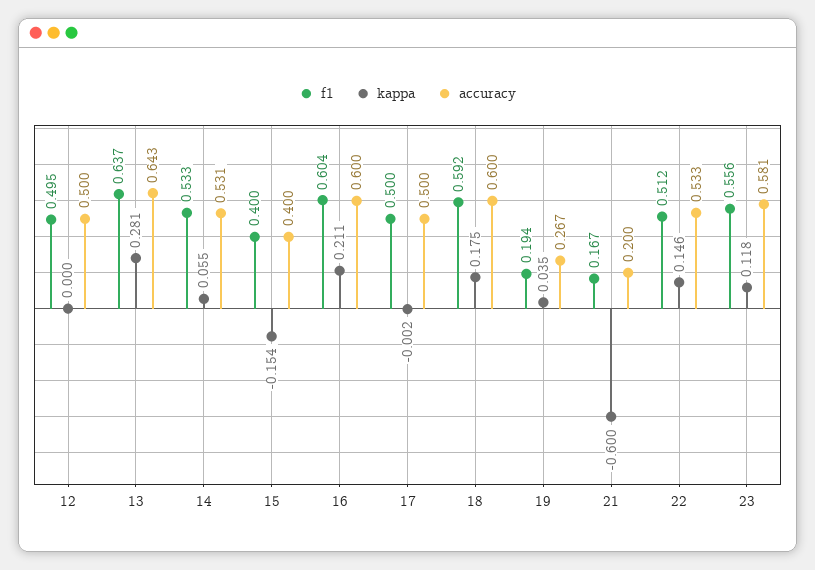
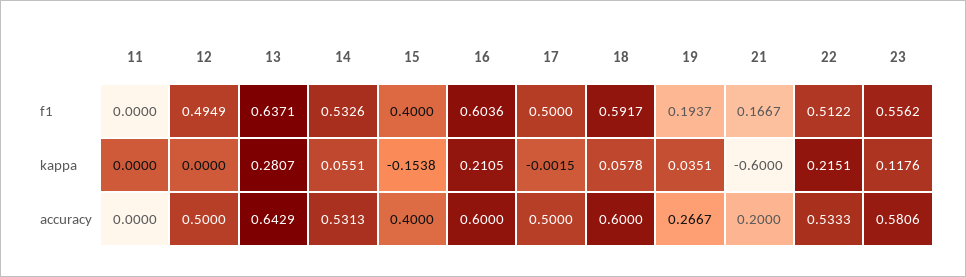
kappa, 18: 0.175 -> 0.0578
kappa, 22: 0.146 -> 0.2151
f1, 11: none -> 0
kappa, 11: none -> 0
accuracy, 11: none -> 0

